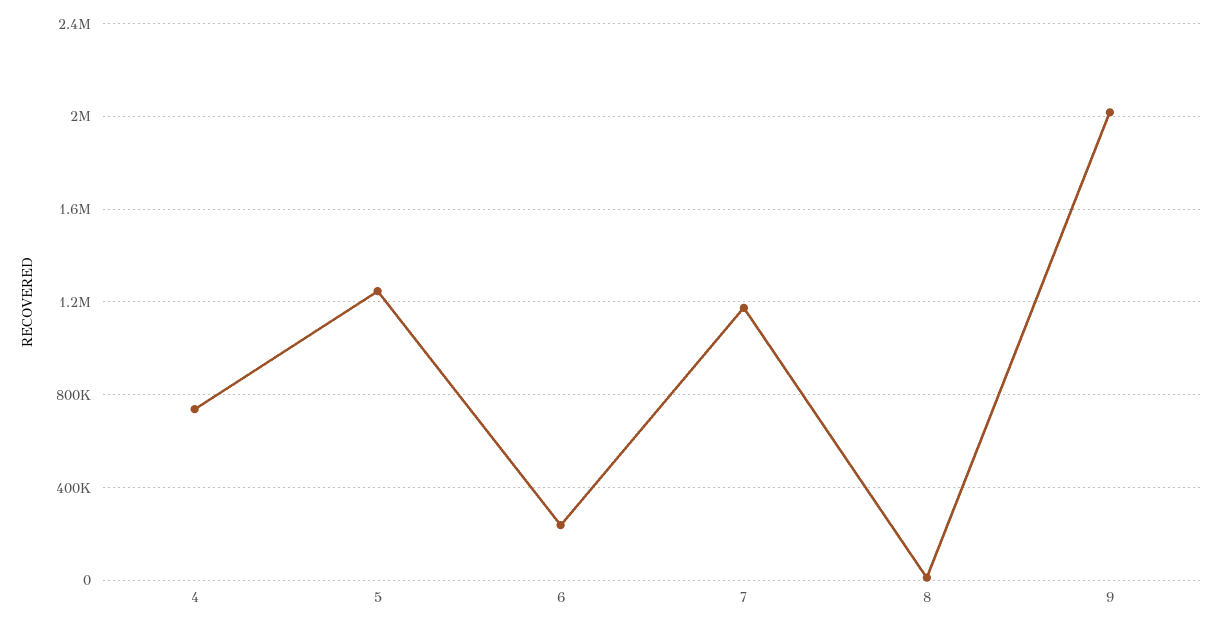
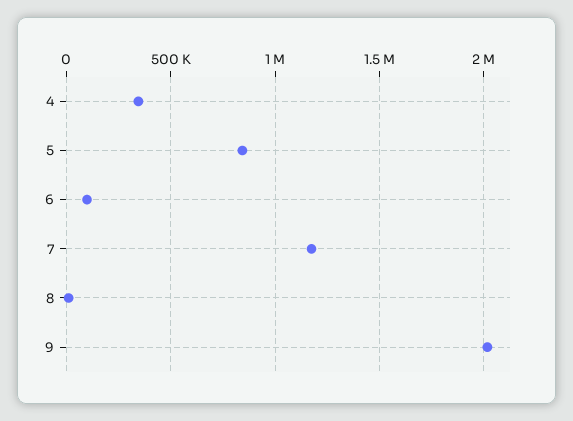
4: 750000 -> 350000
5: 1250000 -> 850000
6: 250000 -> 100000

